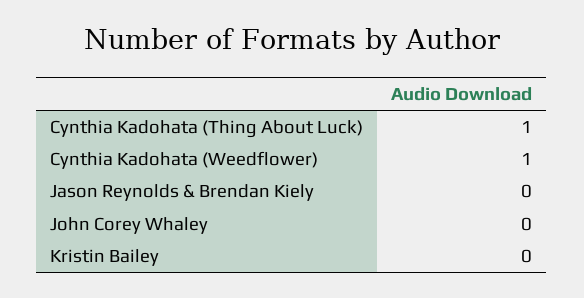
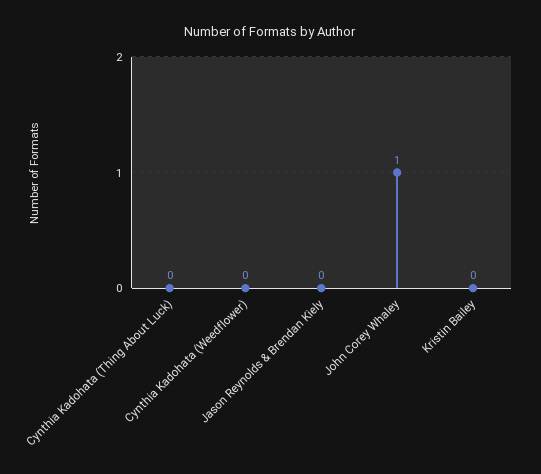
Cynthia Kadohata (Thing About Luck): 1 -> 0
Cynthia Kadohata (Weedflower): 1 -> 0
John Corey Whaley: 0 -> 1

